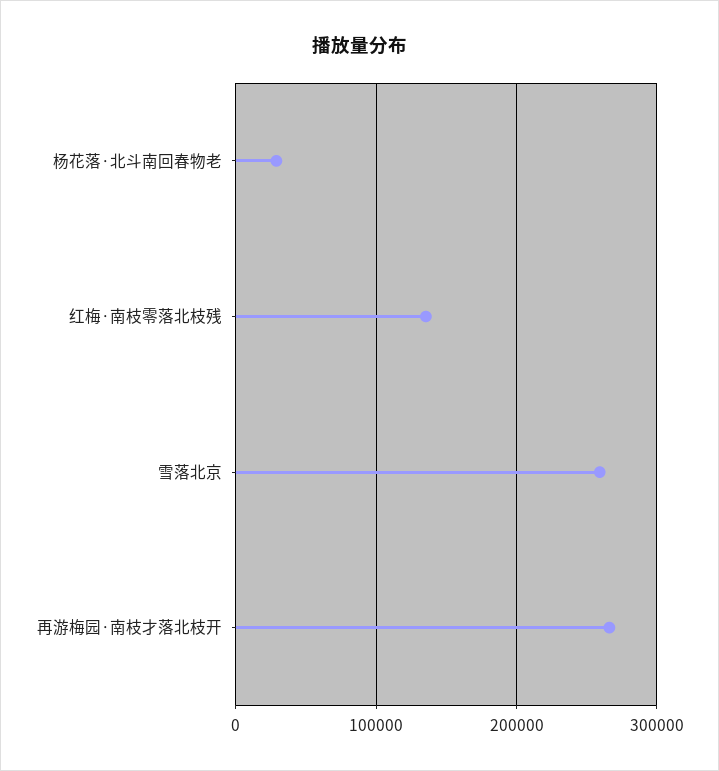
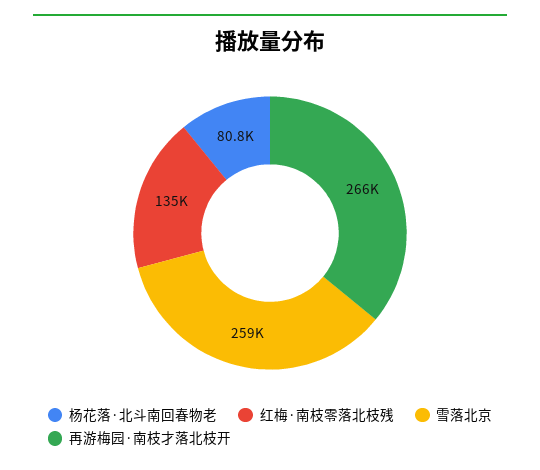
杨花落·北斗南回春物老: 30000 -> 80800

